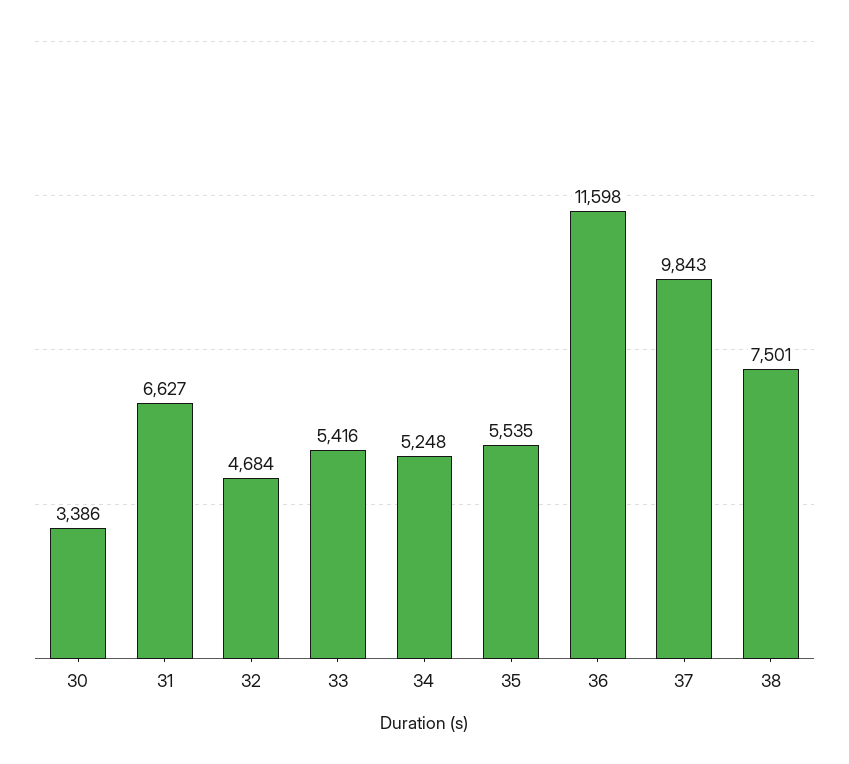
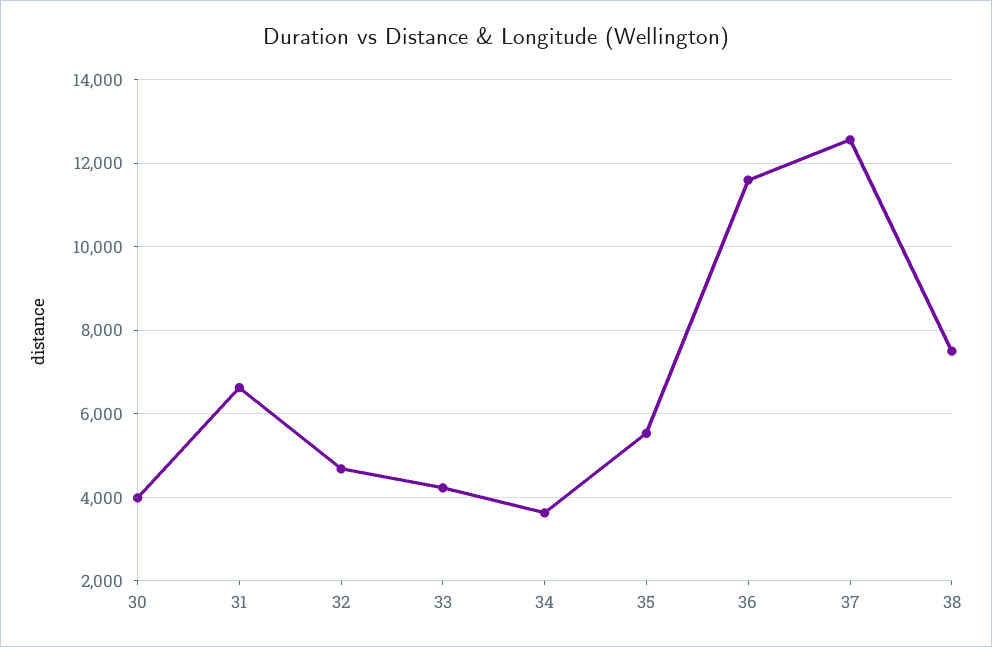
30: 3386 -> 4000
33: 5416 -> 4200
34: 5248 -> 3600
37: 9843 -> 12600

